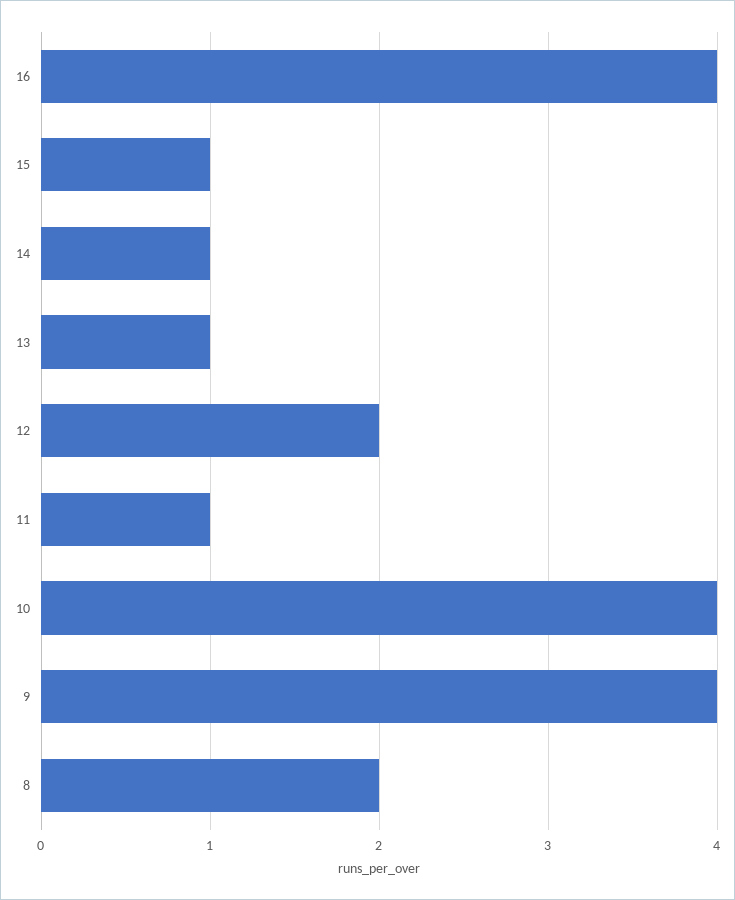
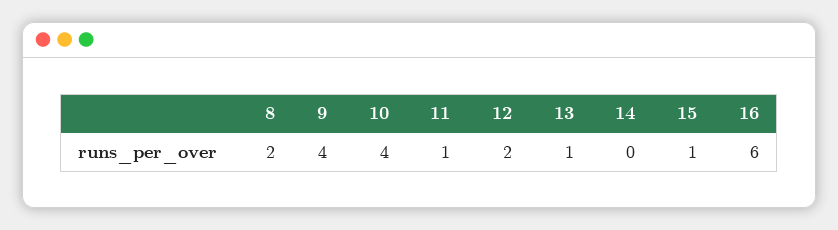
16: 4 -> 6
14: 1 -> 0

